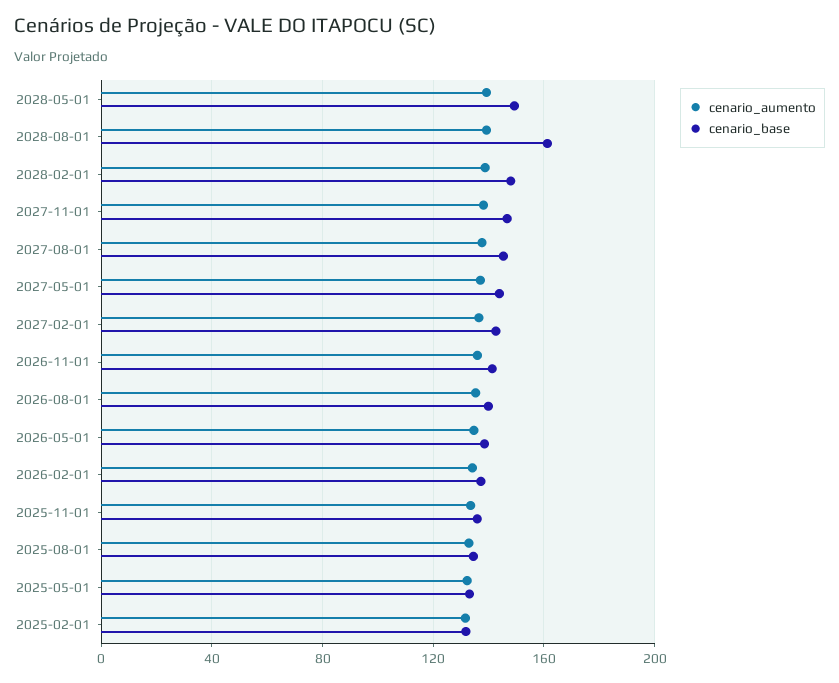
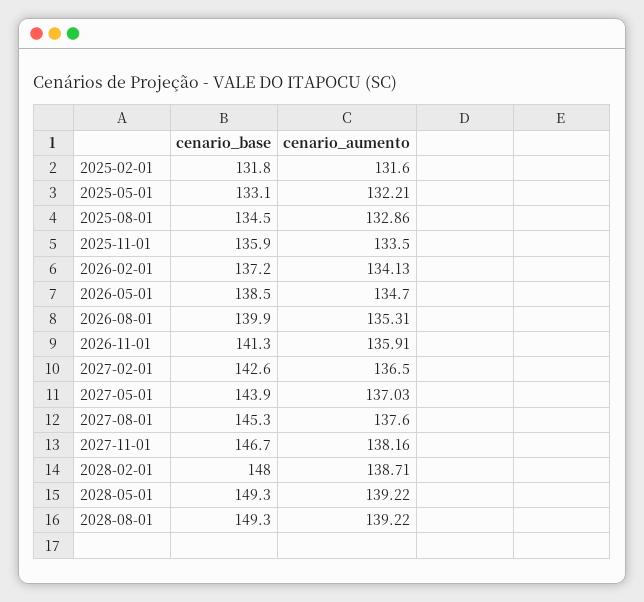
cenario_base, 2028-08-01: 160 -> 149.3

